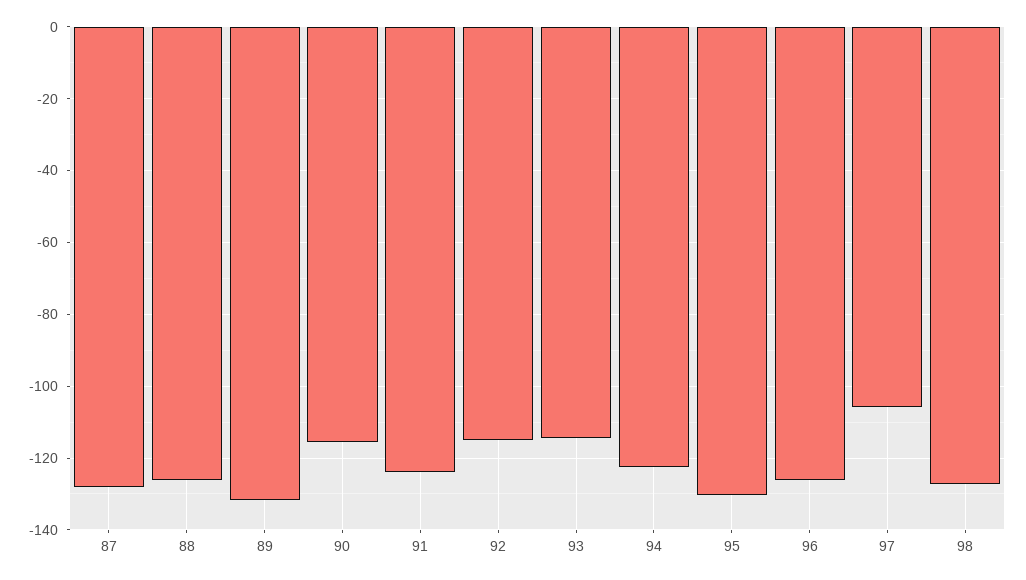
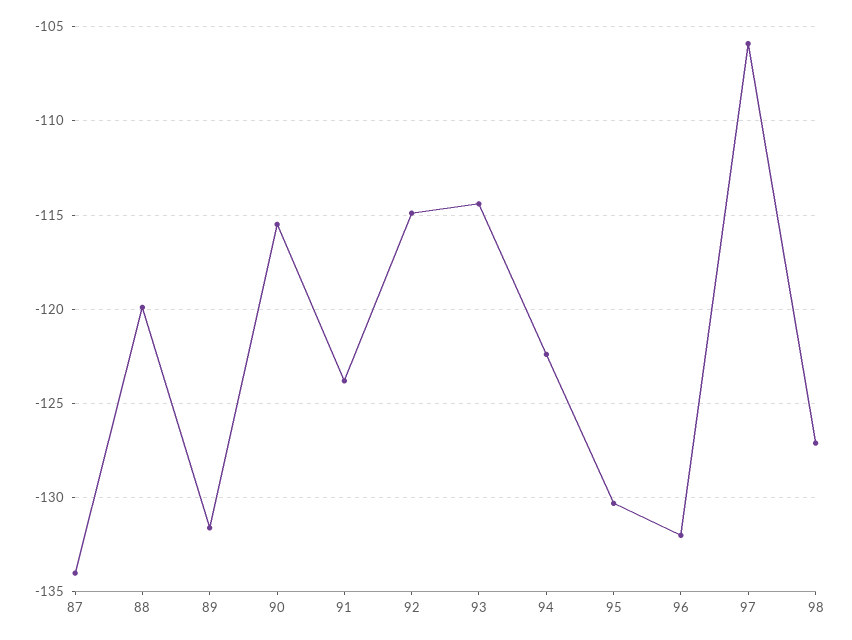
87: -128 -> -134
88: -126 -> -120
96: -126 -> -132

